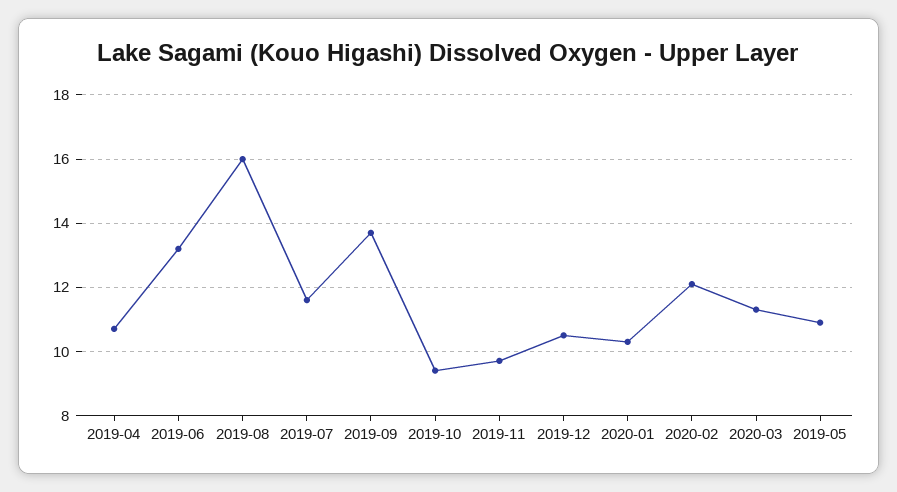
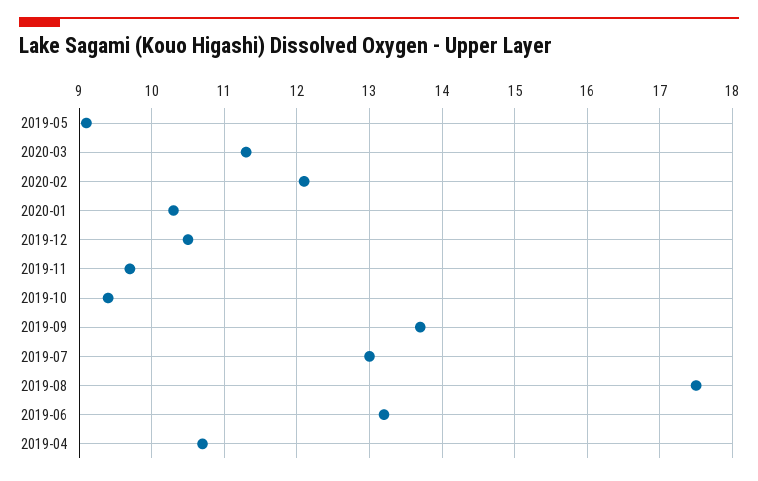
2019-08: 16 -> 17.5
2019-07: 11.5 -> 13
2019-05: 11 -> 9.1

